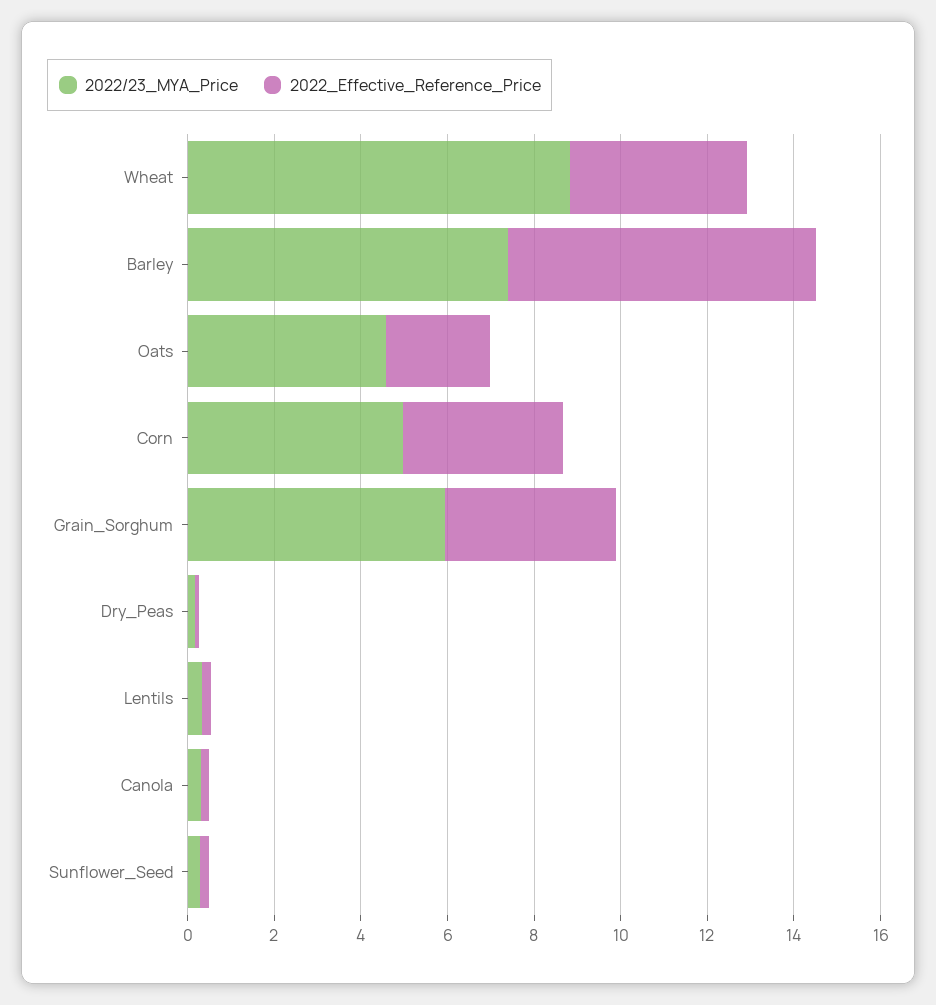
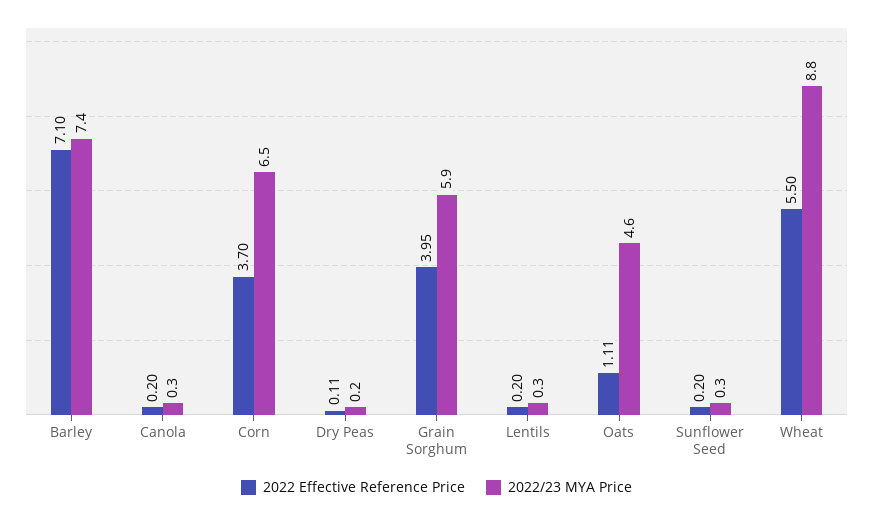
2022_Effective_Reference_Price, Wheat: 4 -> 5.5
2022_Effective_Reference_Price, Oats: 2.5 -> 1.11
2022/23_MYA_Price, Corn: 5 -> 6.5

